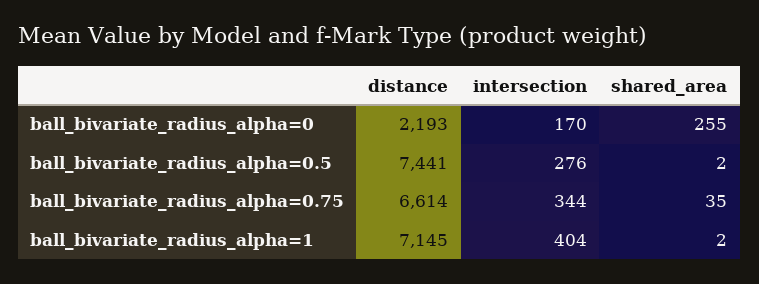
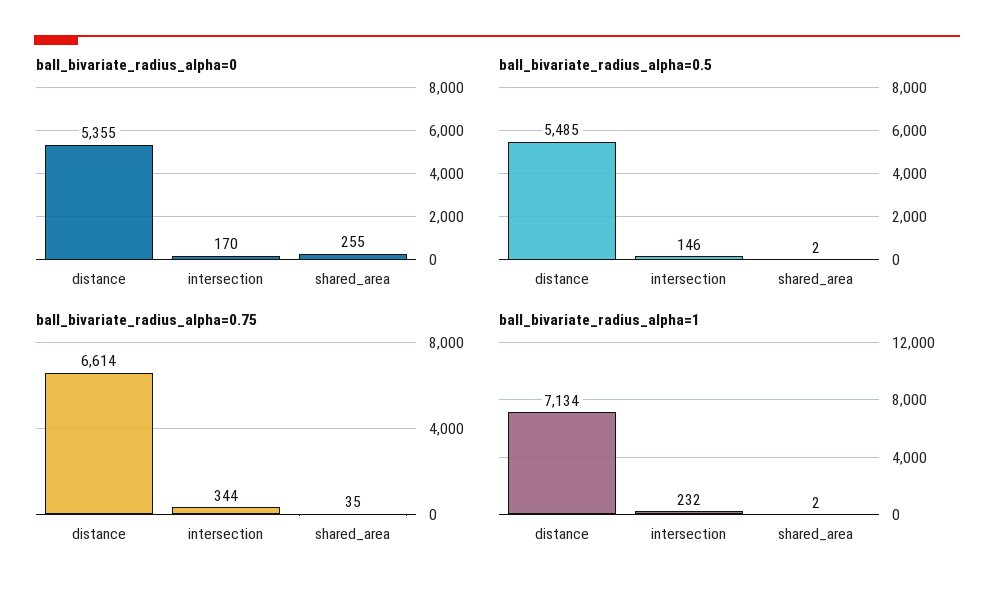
ball_bivariate_radius_alpha=0, distance: 2193 -> 5355
ball_bivariate_radius_alpha=0.5, distance: 7441 -> 5485
ball_bivariate_radius_alpha=0.5, intersection: 276 -> 146
ball_bivariate_radius_alpha=1, distance: 7145 -> 7134
ball_bivariate_radius_alpha=1, intersection: 404 -> 232

